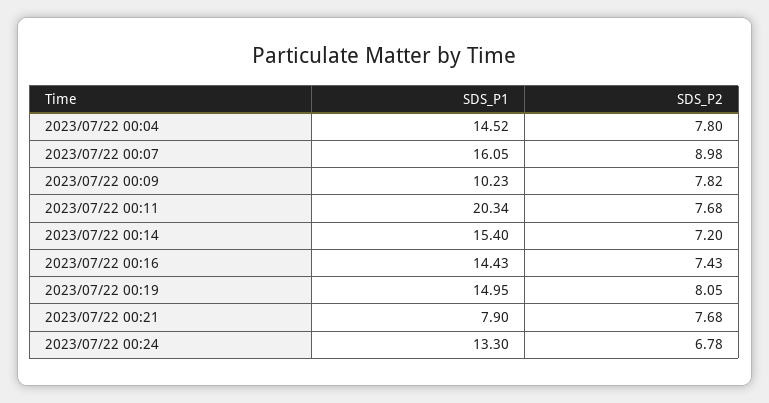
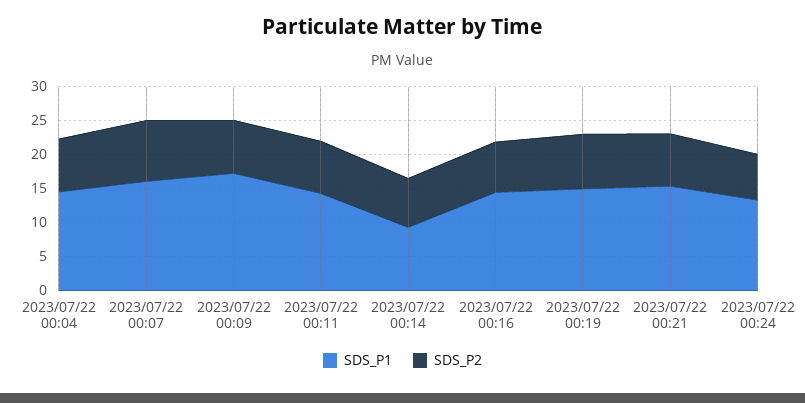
SDS_P1, 2023/07/22 00:09: 10.23 -> 17.5
SDS_P1, 2023/07/22 00:11: 20.34 -> 15
SDS_P1, 2023/07/22 00:14: 15.4 -> 10
SDS_P1, 2023/07/22 00:21: 7.9 -> 15

